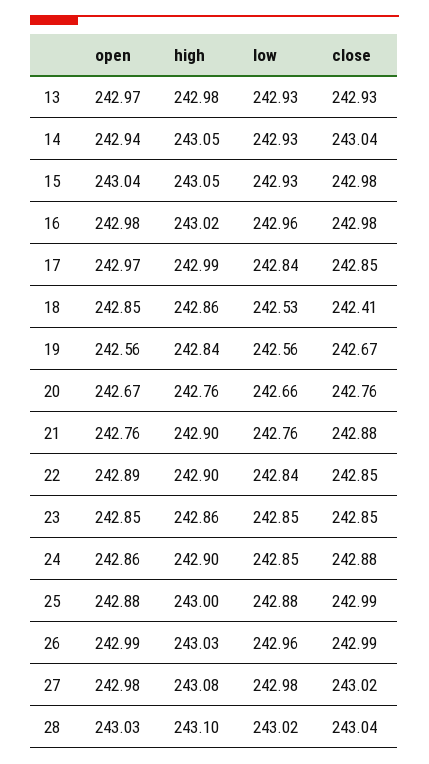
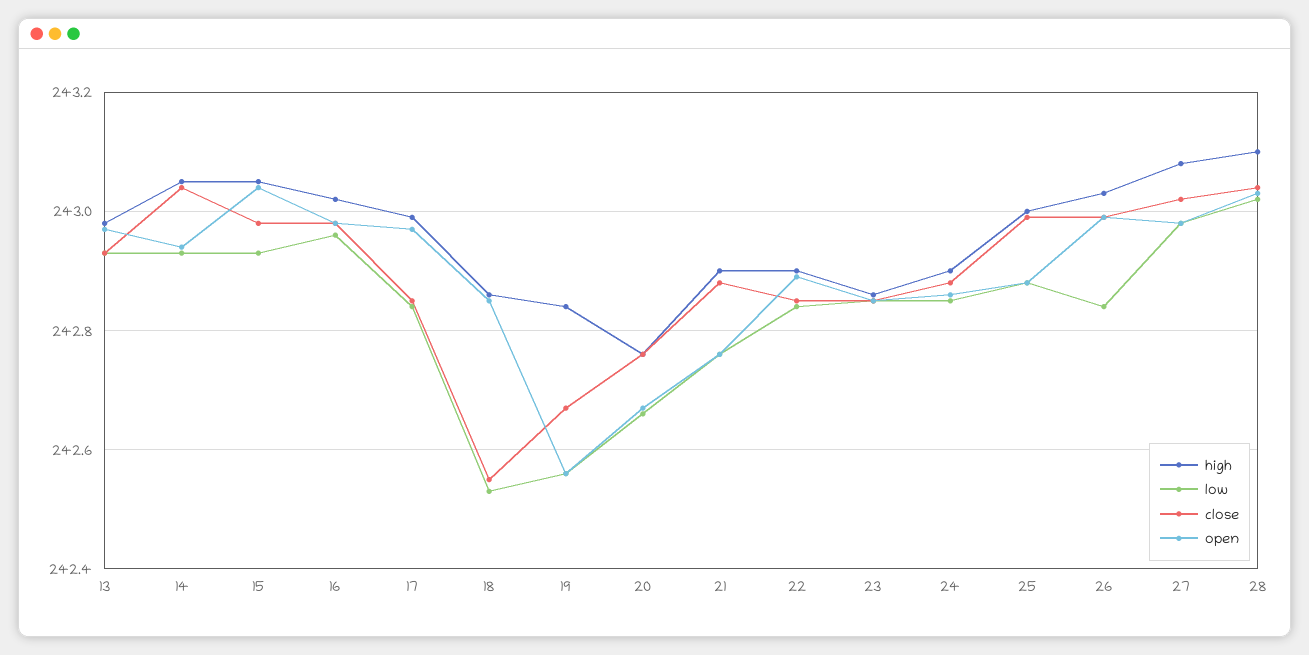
close, 18: 242.41 -> 242.55
low, 26: 242.96 -> 242.85

